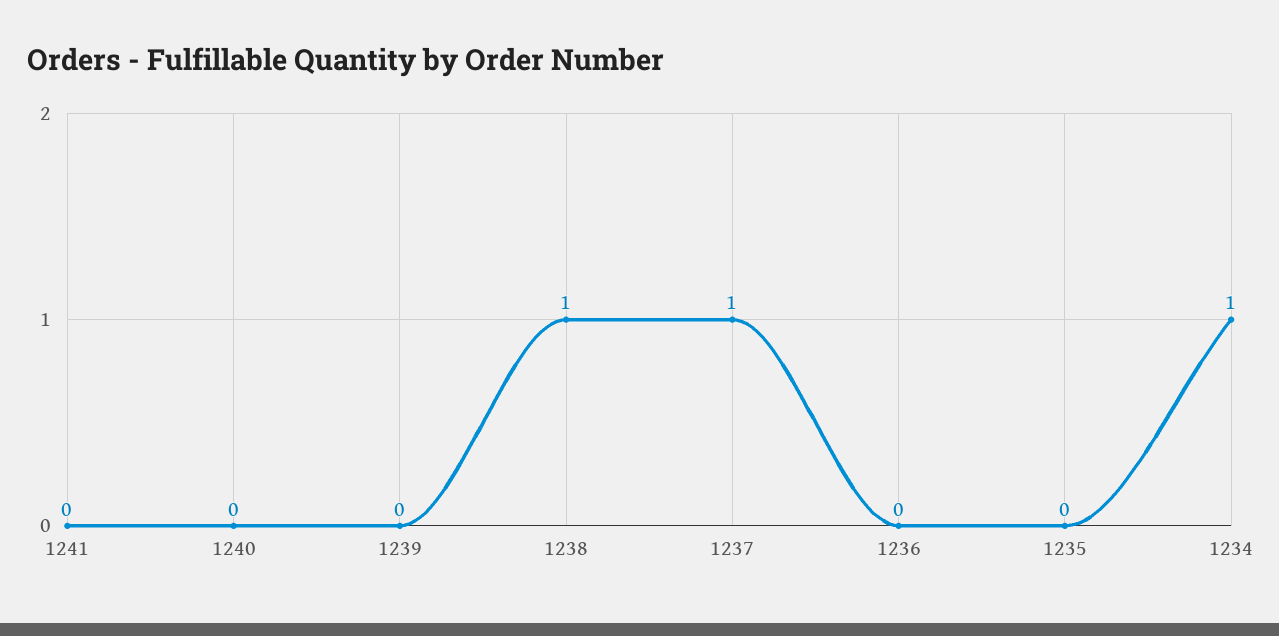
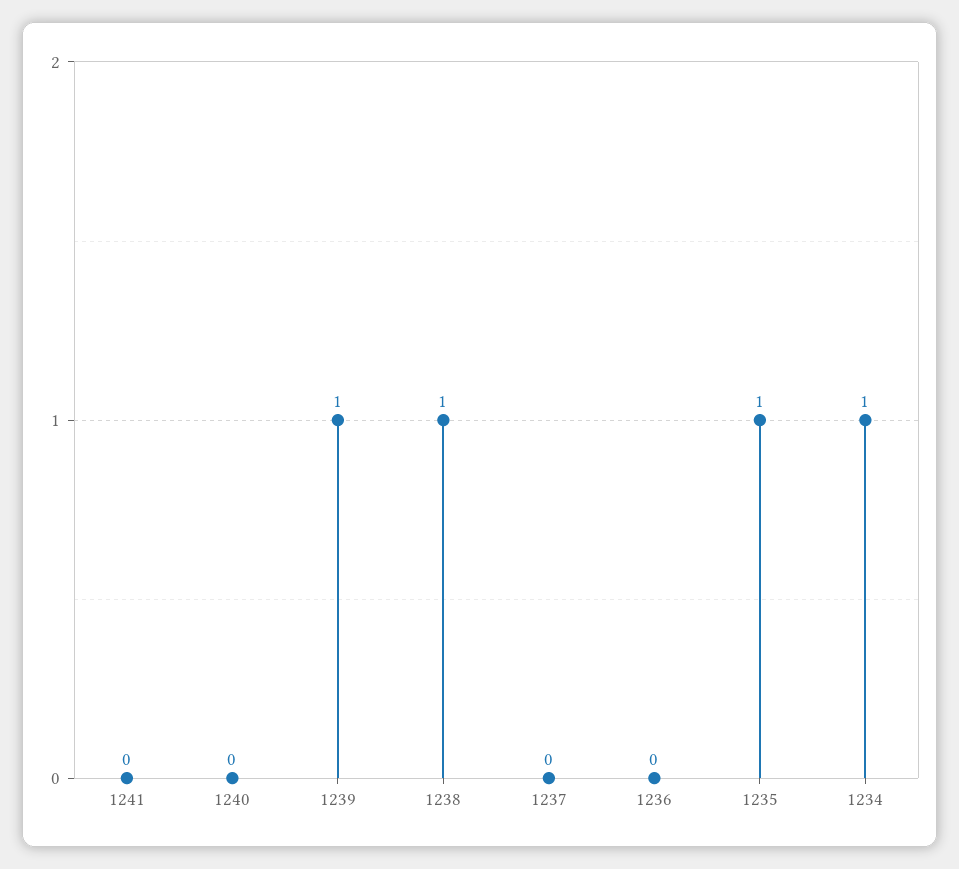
1239: 0 -> 1
1237: 1 -> 0
1235: 0 -> 1

